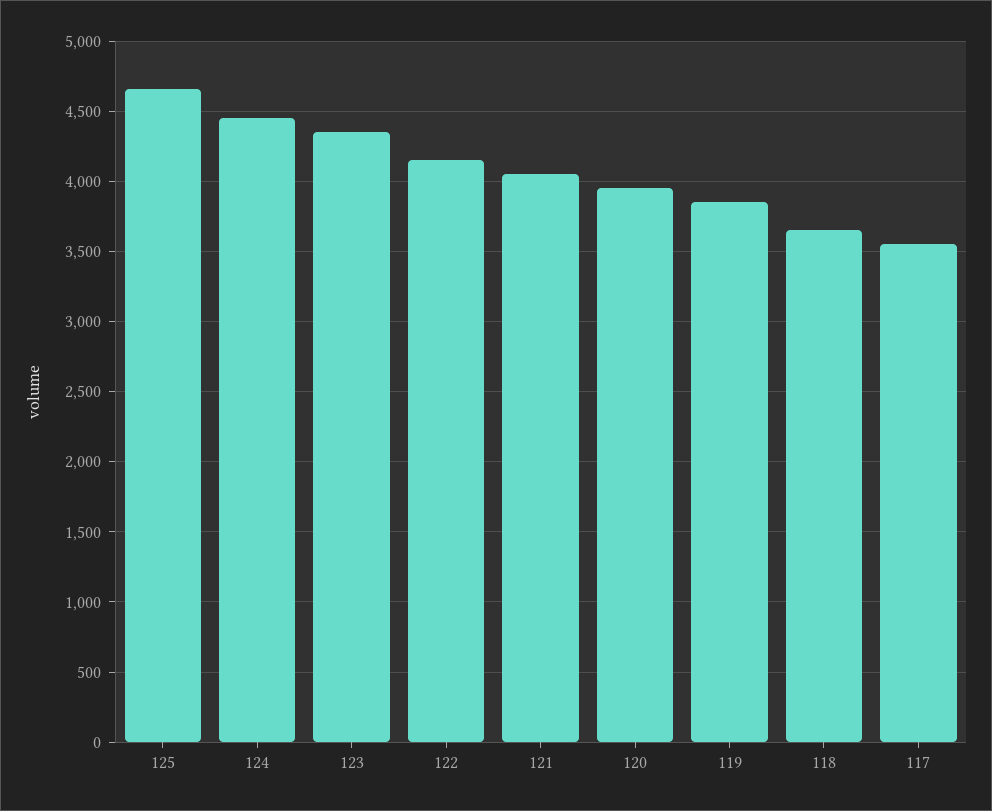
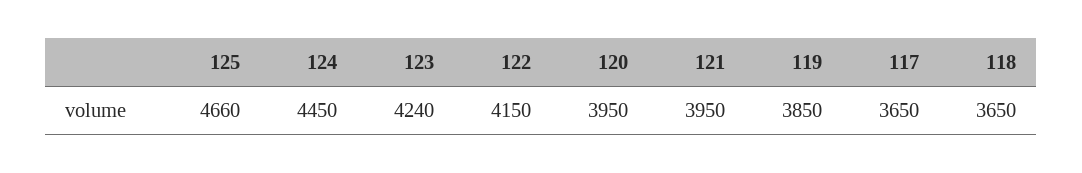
123: 4350 -> 4240
121: 4050 -> 3950
117: 3550 -> 3650

